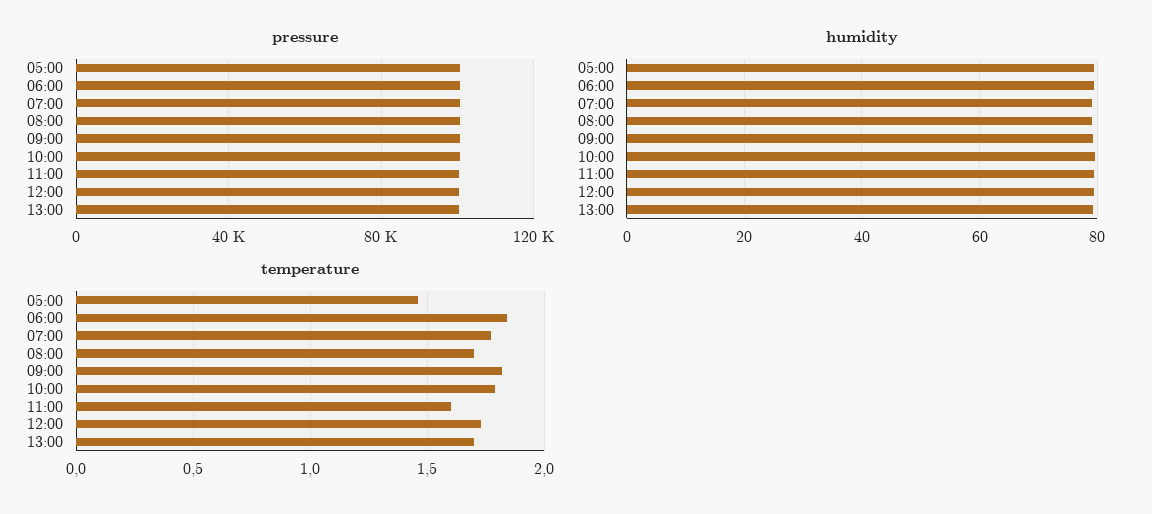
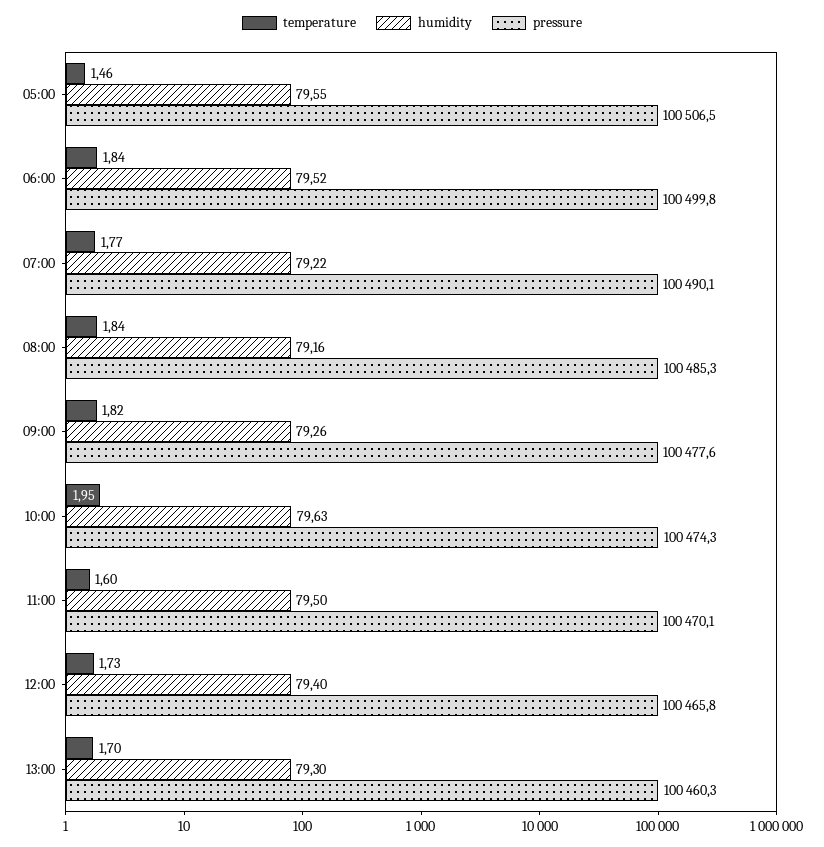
temperature, 08:00: 1.7 -> 1.84
temperature, 10:00: 1.8 -> 1.95

